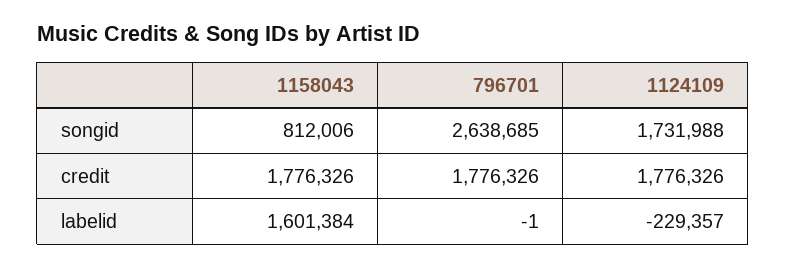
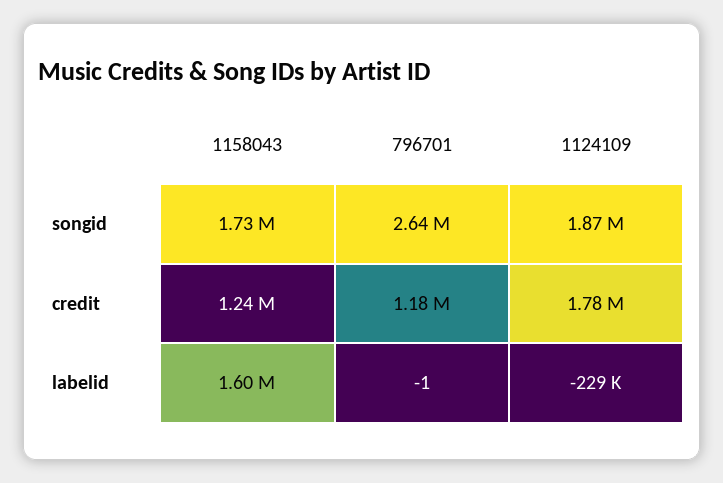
1158043, songid: 812006 -> 1730000
1124109, songid: 1731988 -> 1870000
1158043, credit: 1776326 -> 1240000
796701, credit: 1776326 -> 1180000

